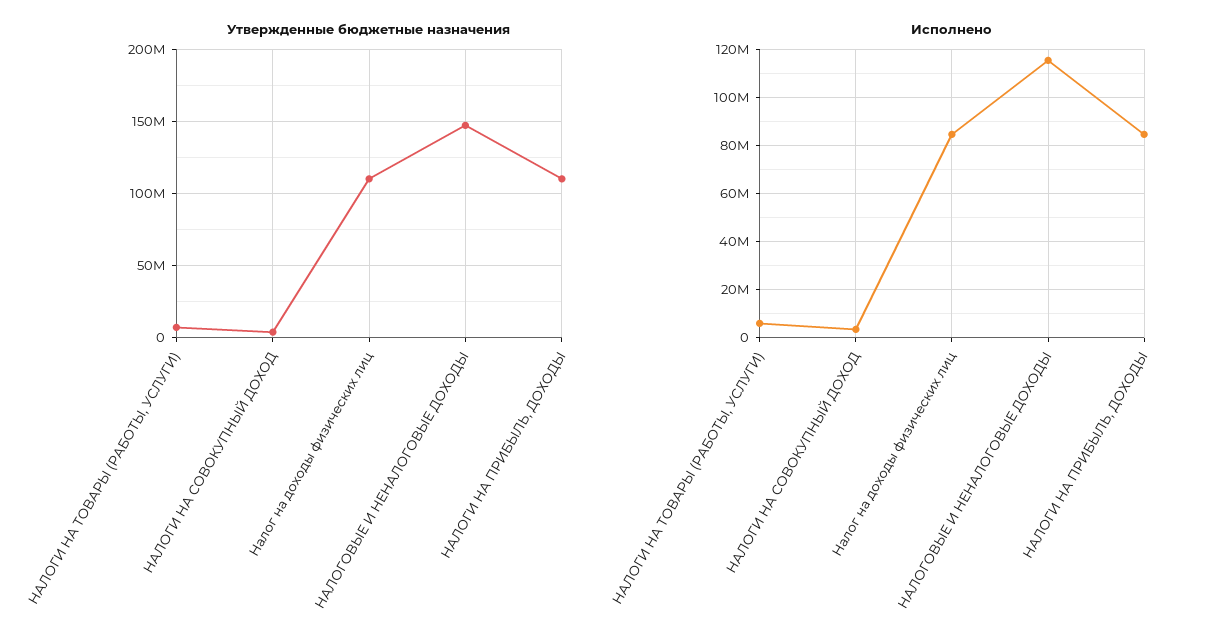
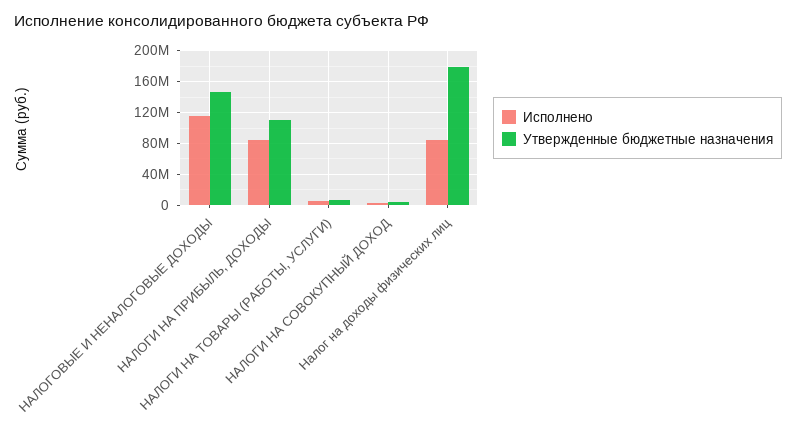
Утвержденные бюджетные назначения, Налог на доходы физических лиц: 110000000 -> 180000000

